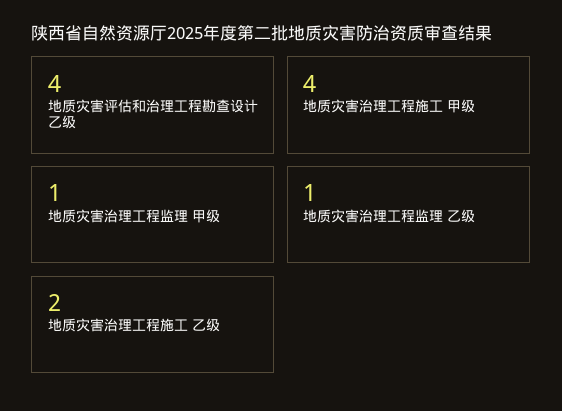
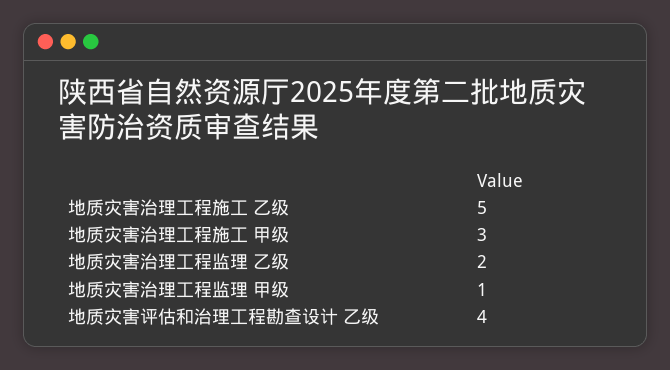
地质灾害治理工程施工 甲级: 4 -> 3
地质灾害治理工程监理 乙级: 1 -> 2
地质灾害治理工程施工 乙级: 2 -> 5

